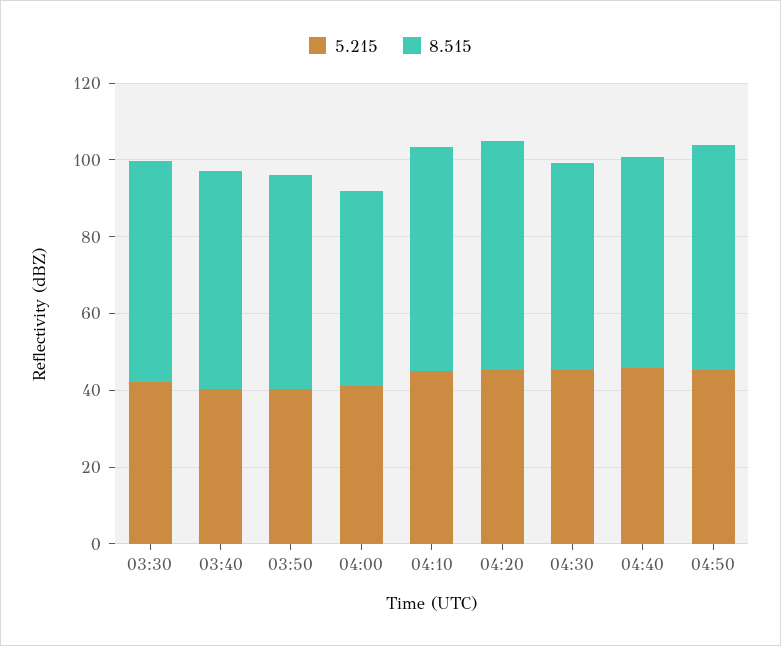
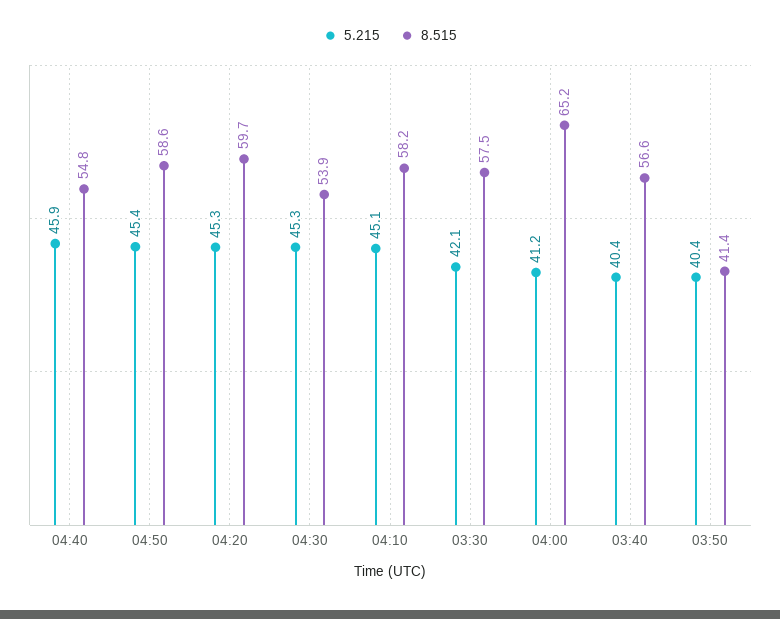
8.515, 03:50: 55 -> 41.4
8.515, 04:00: 50 -> 65.2

